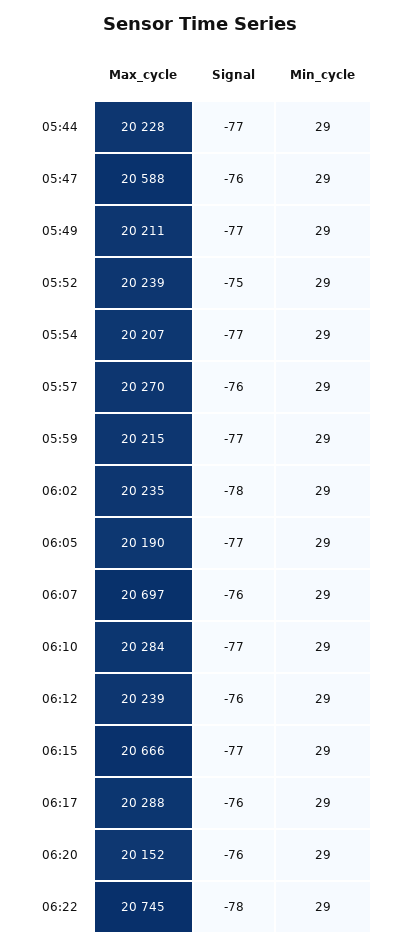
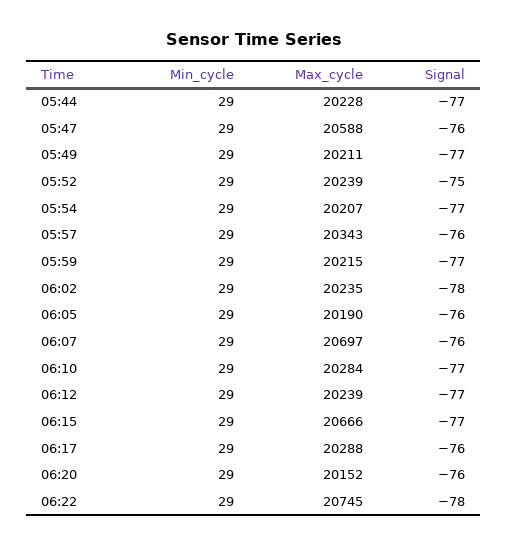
Max_cycle, 05:57: 20270 -> 20343
Signal, 06:05: -77 -> -76
Signal, 06:12: -76 -> -77

